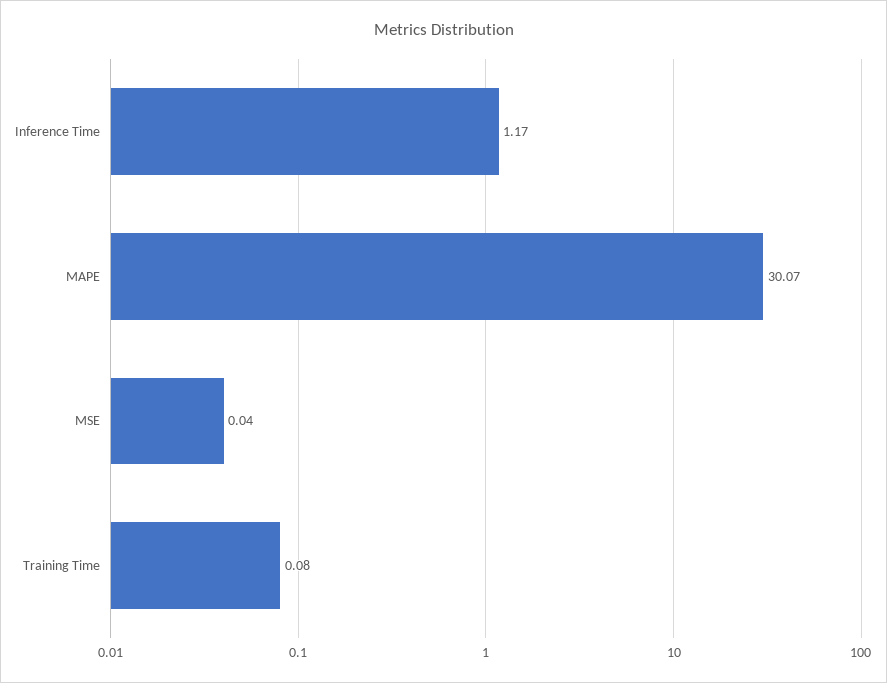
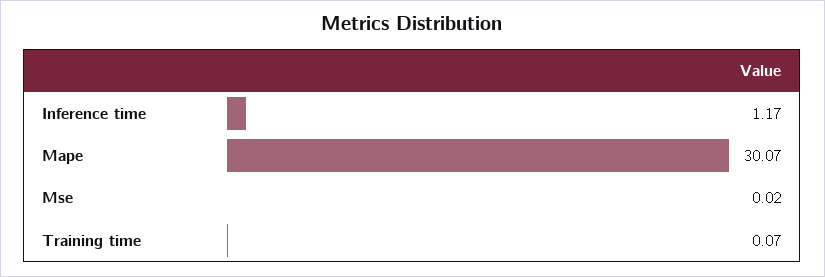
MSE: 0.04 -> 0.02
Training Time: 0.08 -> 0.07

